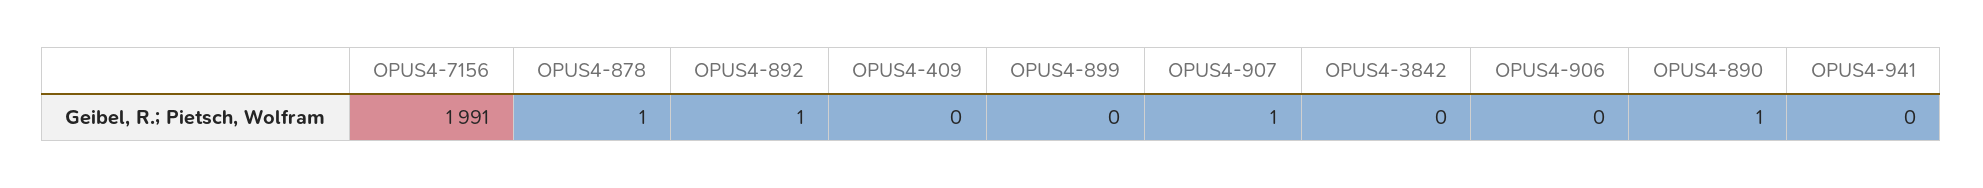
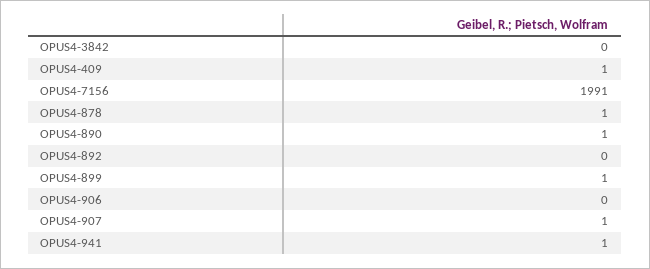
OPUS4-892: 1 -> 0
OPUS4-409: 0 -> 1
OPUS4-899: 0 -> 1
OPUS4-941: 0 -> 1

